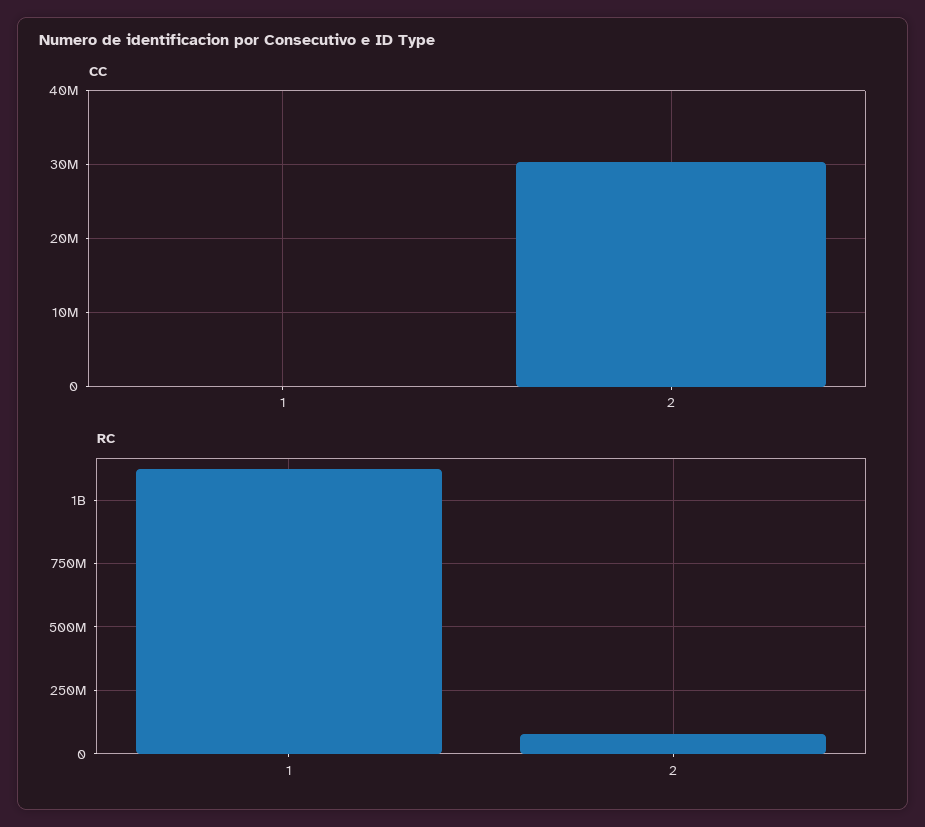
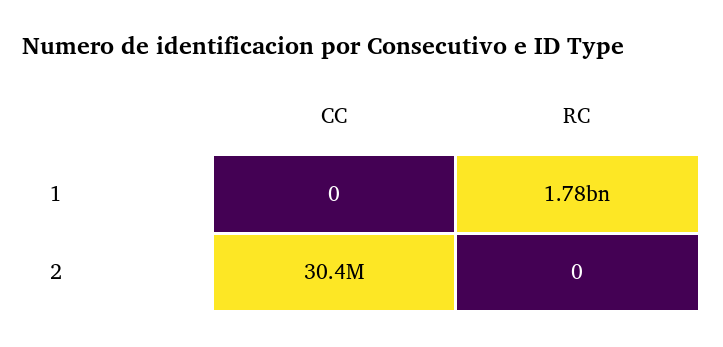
RC, 1: 1125000000 -> 1780000000
RC, 2: 75000000 -> 0

